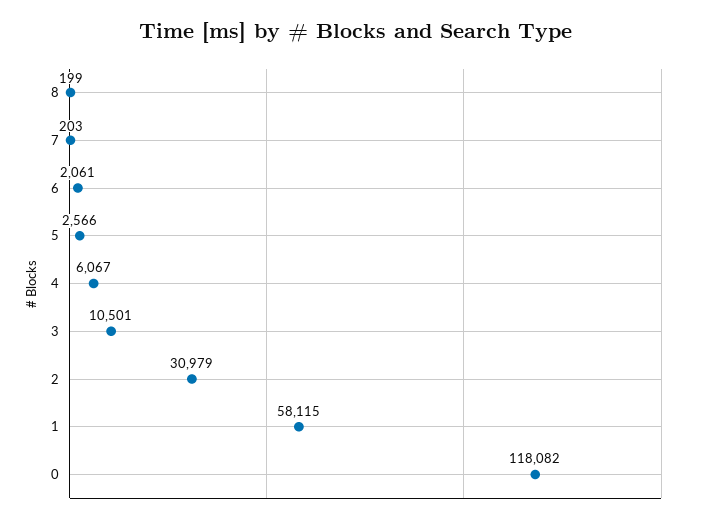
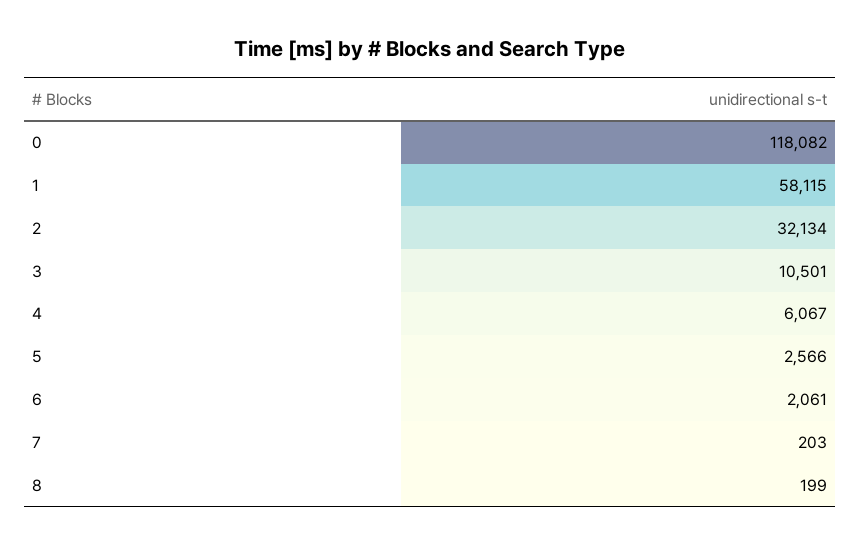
2: 30979 -> 32134

